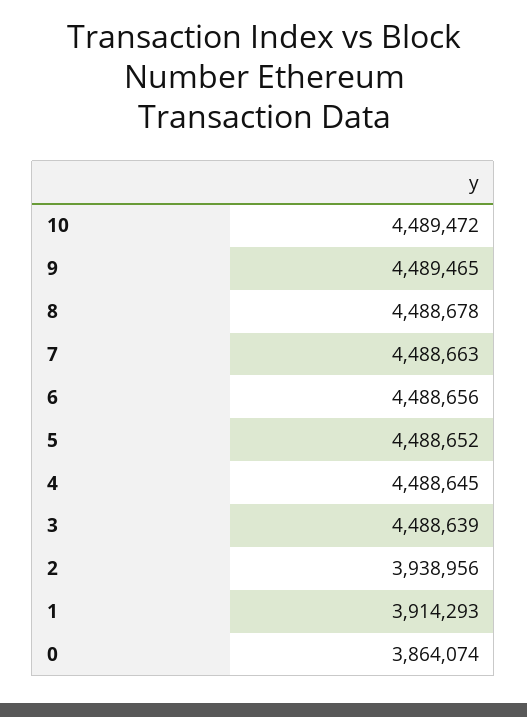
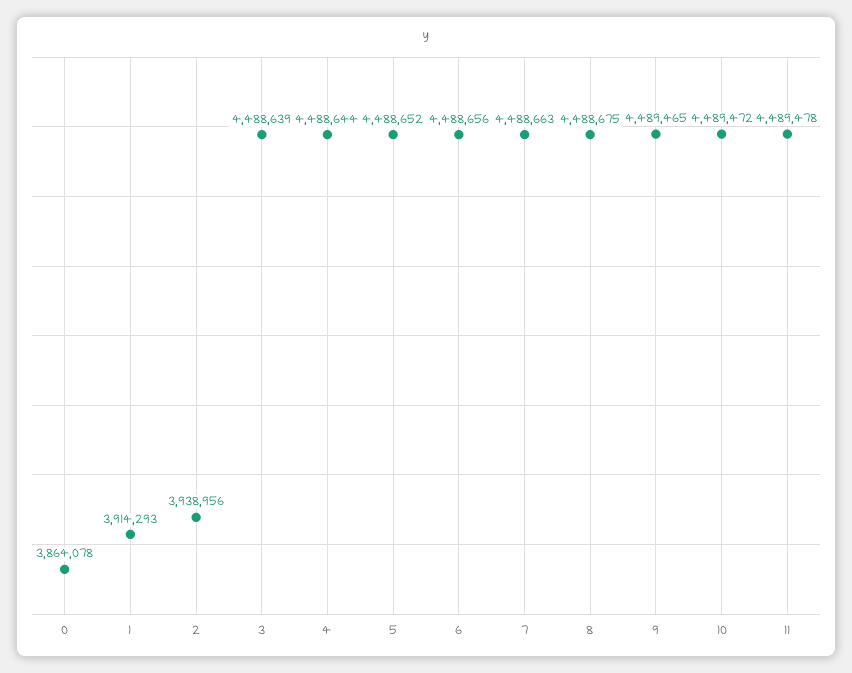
8: 4488678 -> 4488675
4: 4488645 -> 4488644
0: 3864074 -> 3864078
11: none -> 4489478

